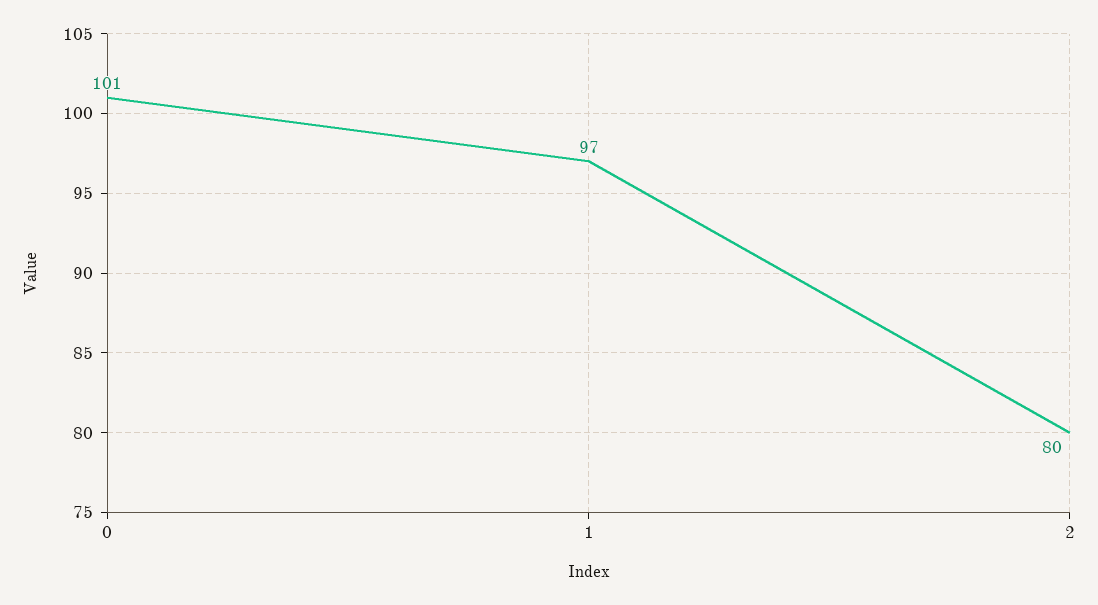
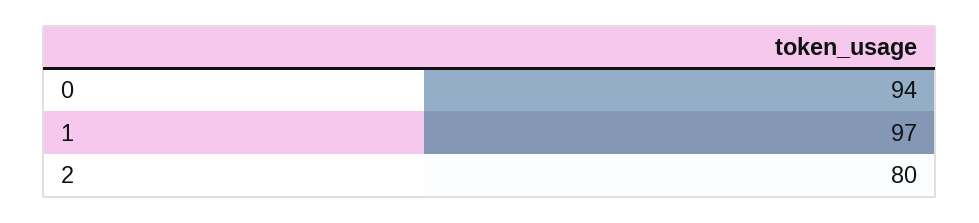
0: 101 -> 94

